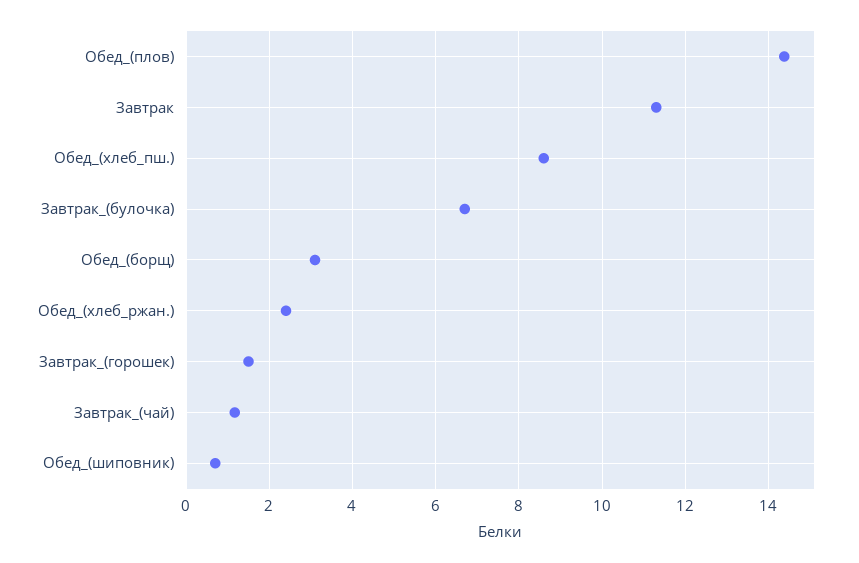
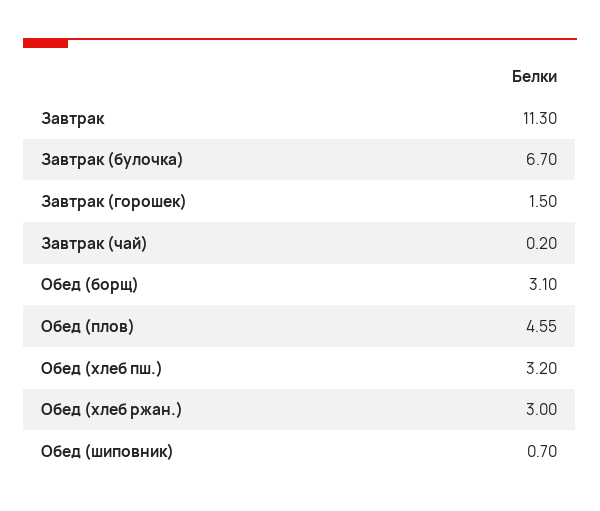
Обед_(плов): 14.4 -> 4.55
Обед_(хлеб_пш.): 8.6 -> 3.2
Обед_(хлеб_ржан.): 2.4 -> 3
Завтрак_(чай): 1.2 -> 0.2

